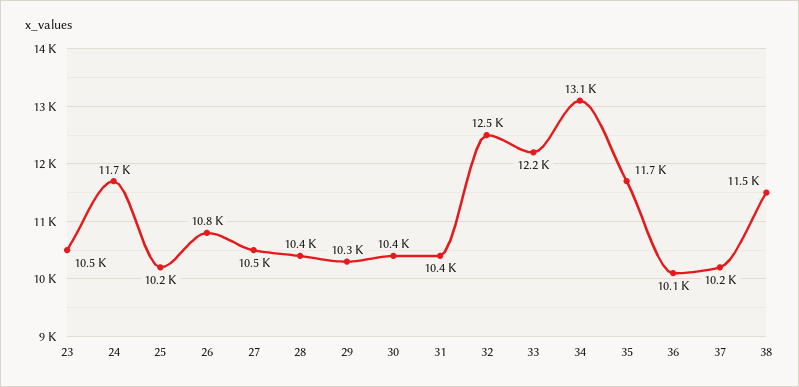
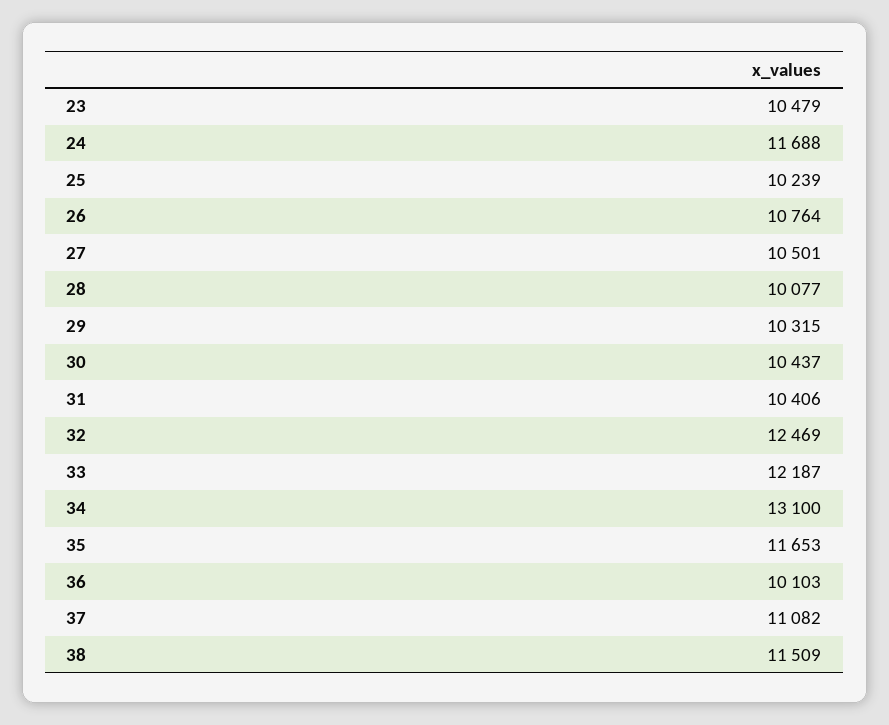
28: 10400 -> 10077
37: 10200 -> 11082

